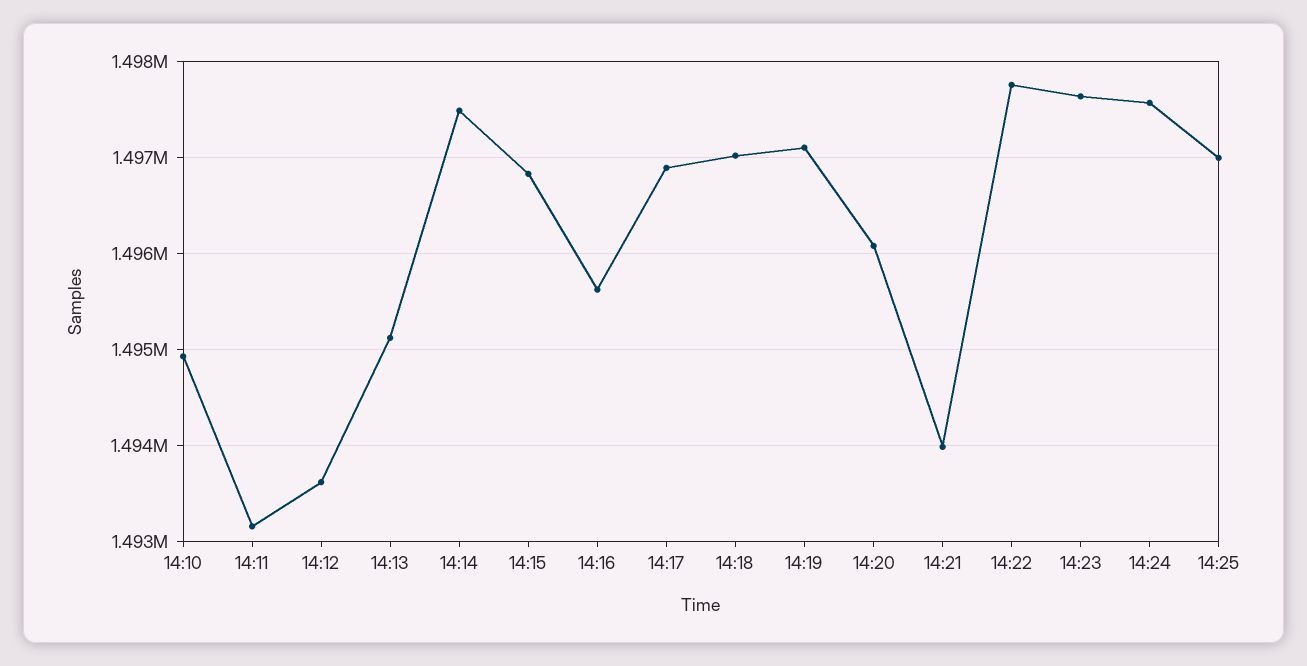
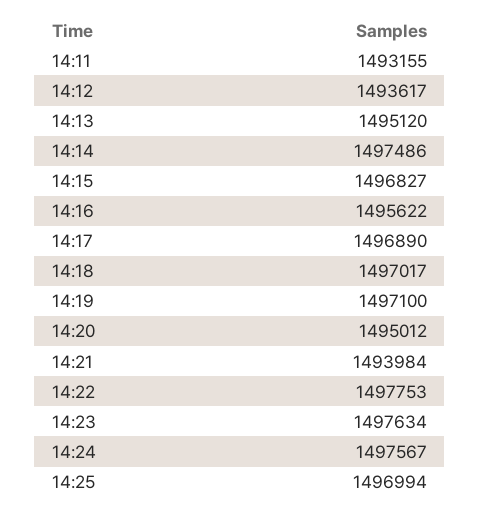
14:10: 1494900 -> none
14:20: 1496100 -> 1495012

